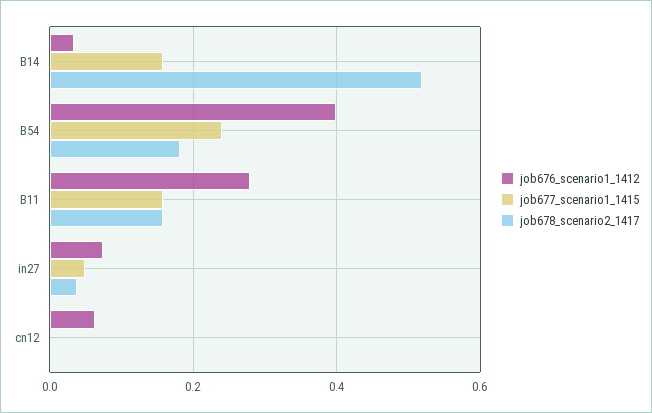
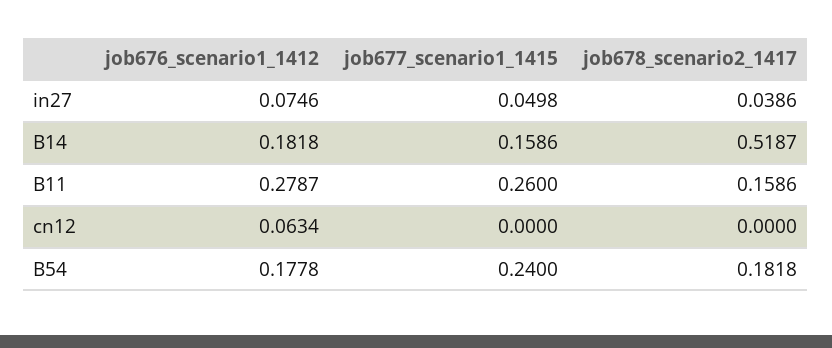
job676_scenario1_1412, B14: 0.04 -> 0.1818
job676_scenario1_1412, B54: 0.4 -> 0.1778
job677_scenario1_1415, B11: 0.16 -> 0.26

